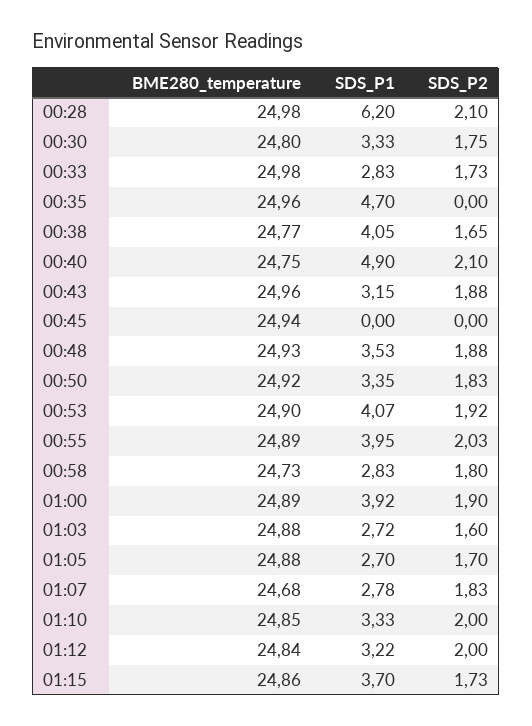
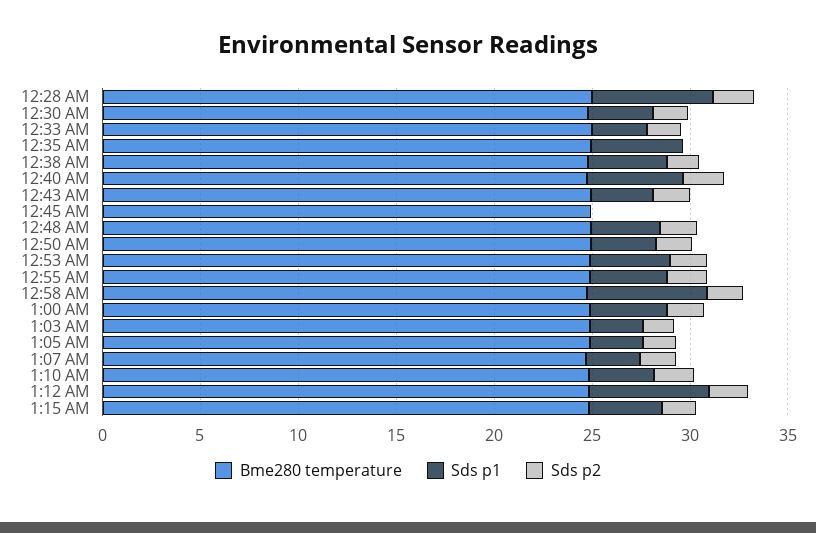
SDS_P1, 00:58: 2.83 -> 6
SDS_P1, 01:12: 3.22 -> 6

